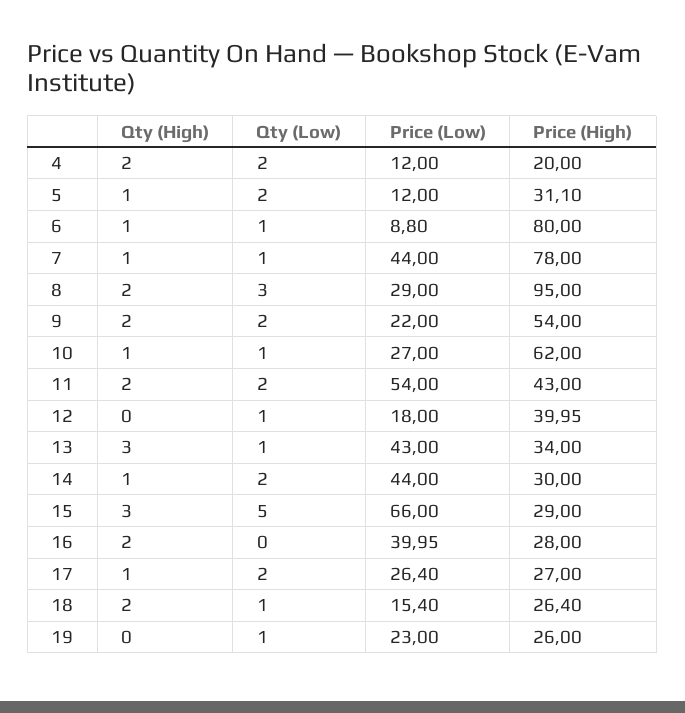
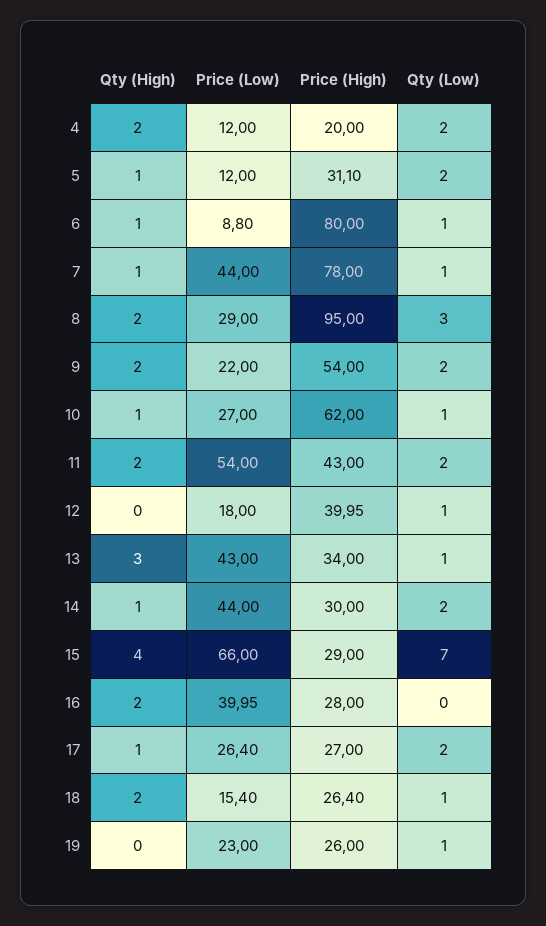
Qty (High), 15: 3 -> 4
Qty (Low), 15: 5 -> 7

